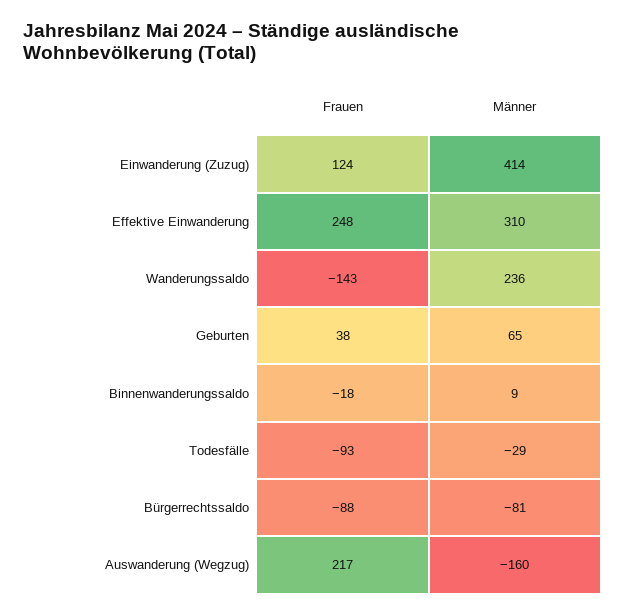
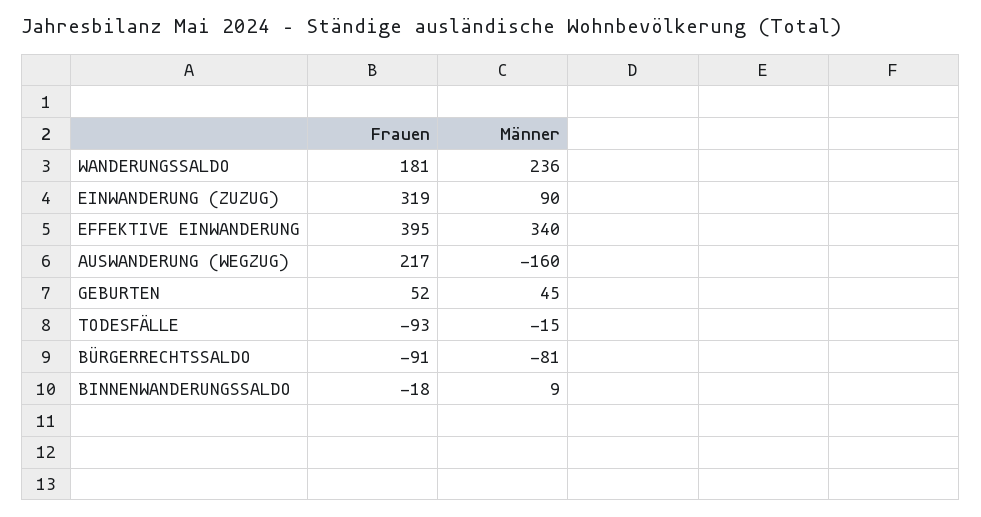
Frauen, Einwanderung (Zuzug): 124 -> 319
Männer, Einwanderung (Zuzug): 414 -> 90
Frauen, Effektive Einwanderung: 248 -> 395
Männer, Effektive Einwanderung: 310 -> 340
Frauen, Wanderungssaldo: -143 -> 181
Frauen, Geburten: 38 -> 52
Männer, Geburten: 65 -> 45
Männer, Todesfälle: -29 -> -15
Frauen, Bürgerrechtssaldo: -88 -> -91

